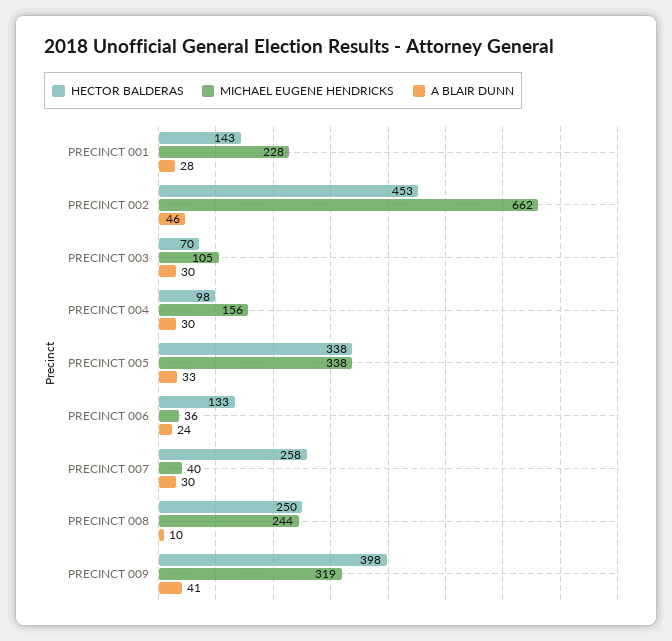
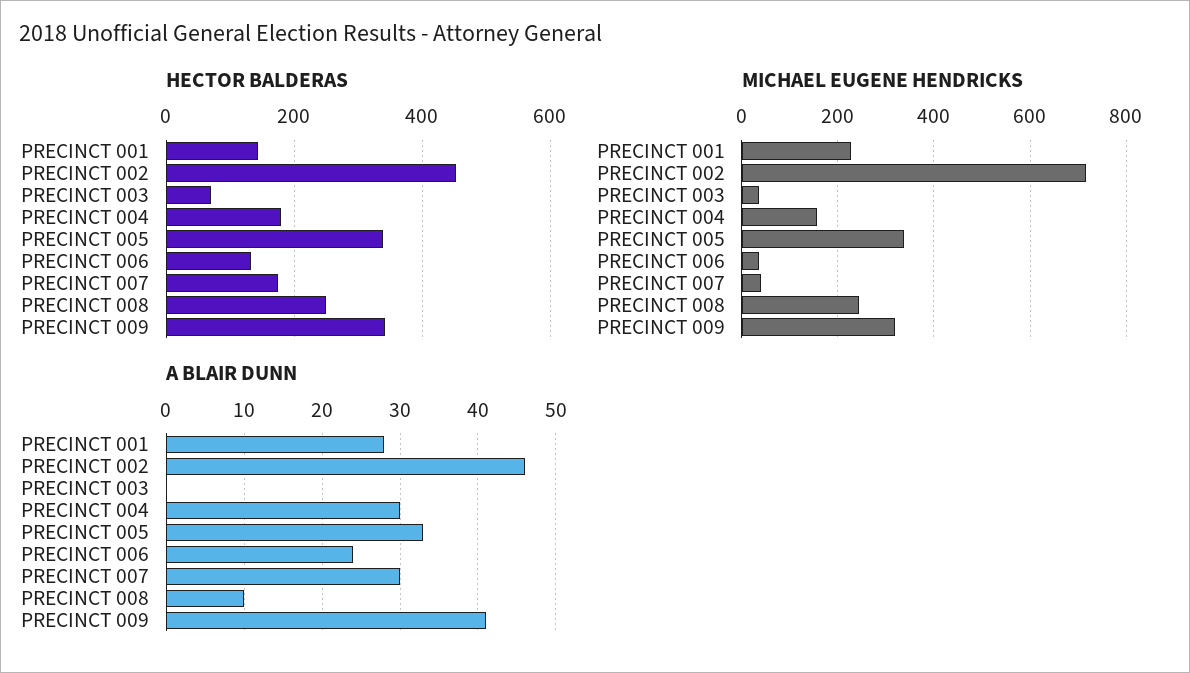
MICHAEL EUGENE HENDRICKS, PRECINCT 002: 662 -> 720
MICHAEL EUGENE HENDRICKS, PRECINCT 003: 105 -> 40
A BLAIR DUNN, PRECINCT 003: 30 -> 0
HECTOR BALDERAS, PRECINCT 004: 98 -> 180
HECTOR BALDERAS, PRECINCT 007: 258 -> 180
HECTOR BALDERAS, PRECINCT 009: 398 -> 340

